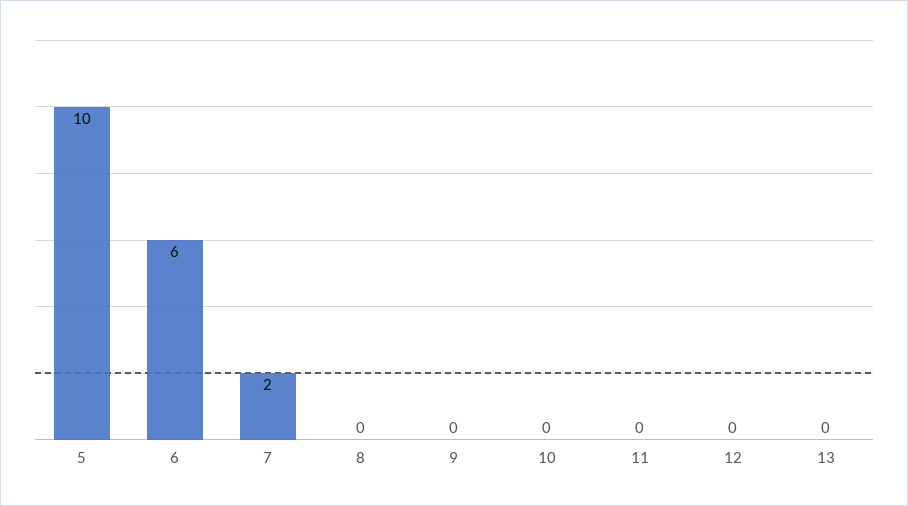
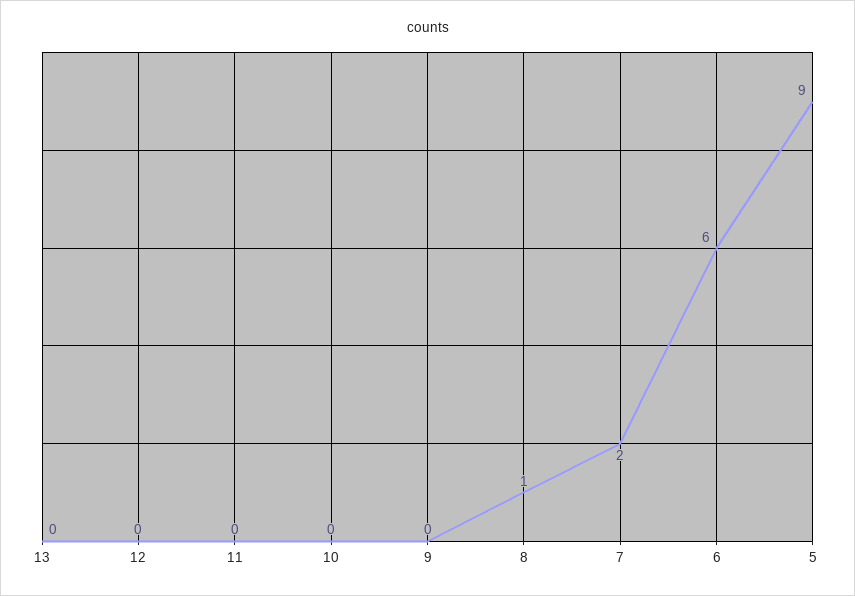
5: 10 -> 9
8: 0 -> 1

